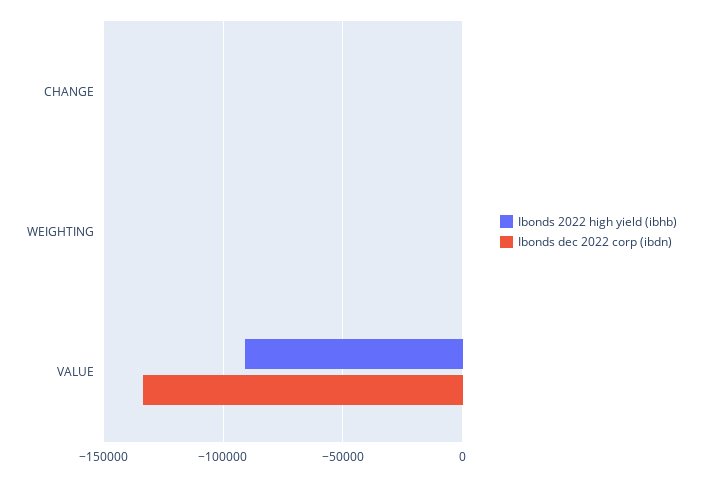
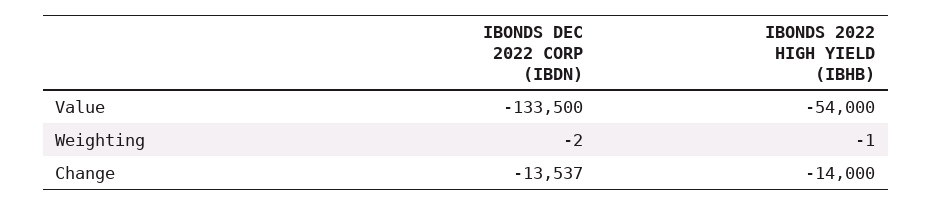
Ibonds 2022 high yield (ibhb), CHANGE: 0 -> -14000
Ibonds dec 2022 corp (ibdn), CHANGE: 0 -> -13537
Ibonds 2022 high yield (ibhb), VALUE: -90000 -> -54000

